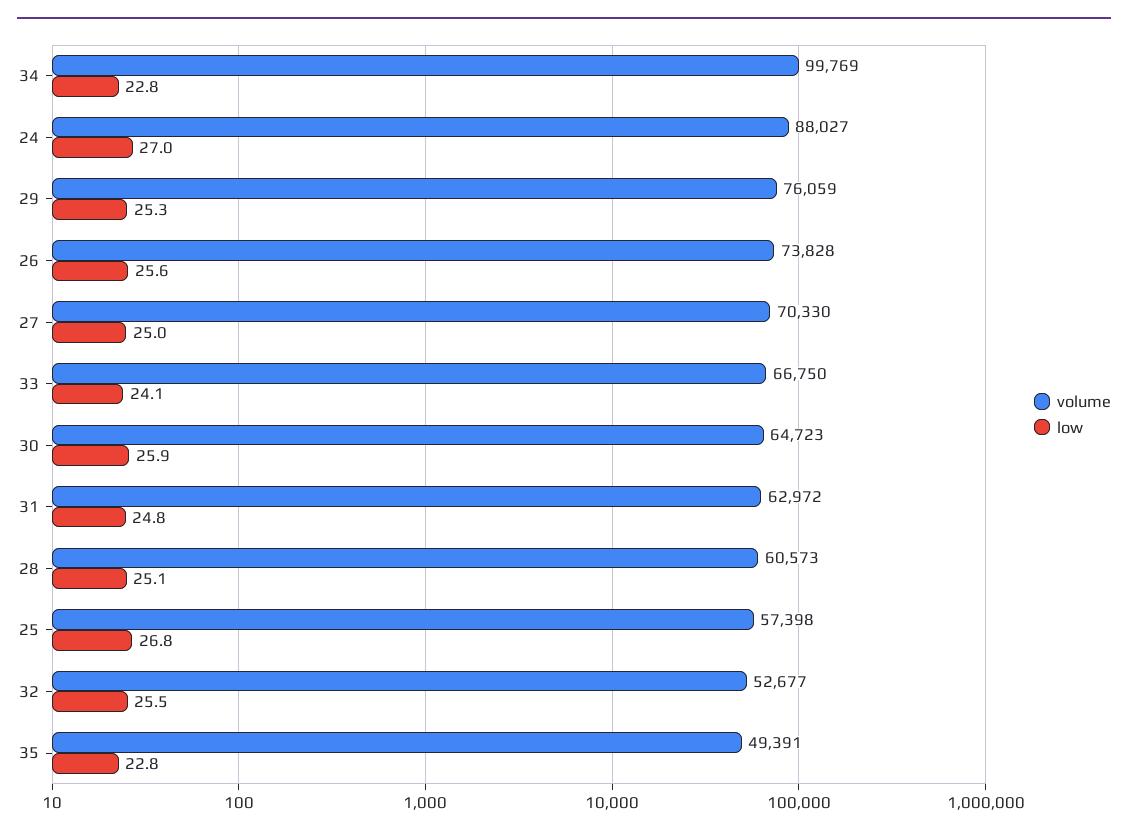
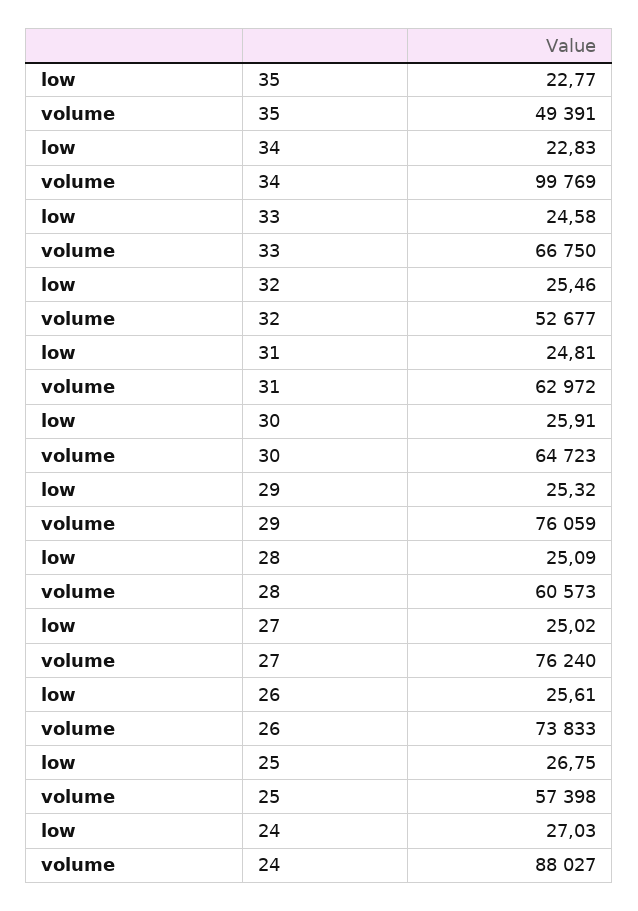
volume, 26: 73828 -> 73833
volume, 27: 70330 -> 76240
low, 33: 24.1 -> 24.58

